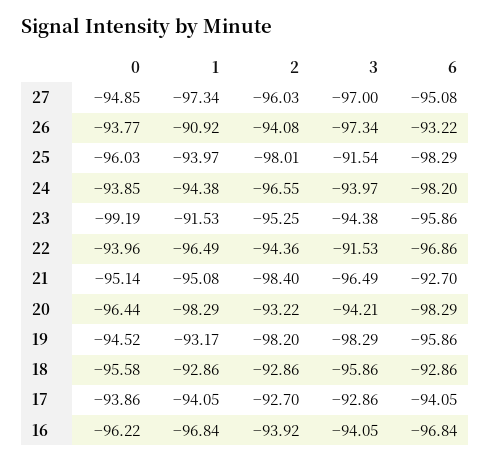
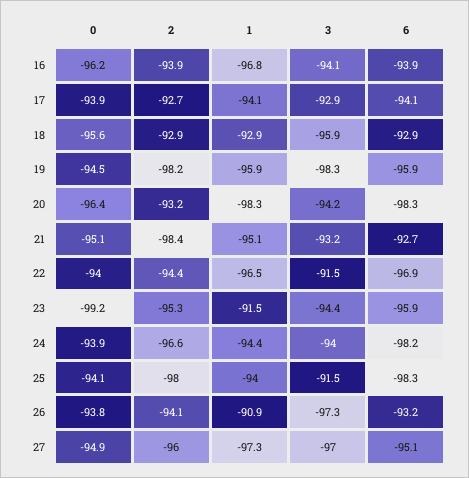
0, 25: -96.03 -> -94.1
3, 21: -96.49 -> -93.2
1, 19: -93.17 -> -95.9
6, 16: -96.84 -> -93.9

